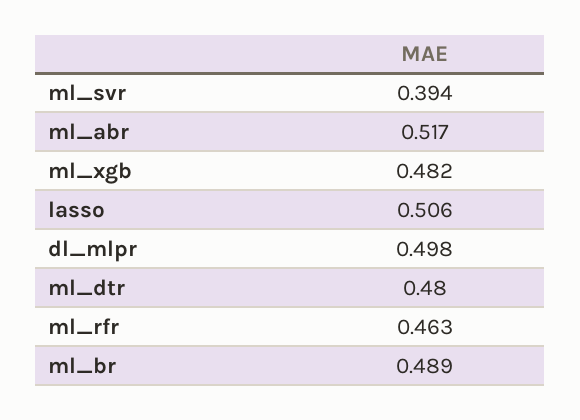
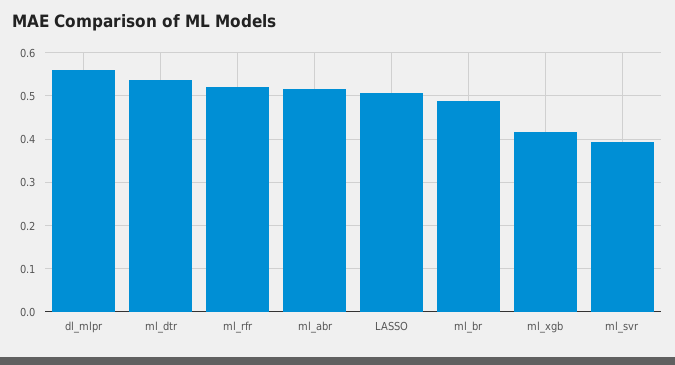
ml_xgb: 0.482 -> 0.42
dl_mlpr: 0.498 -> 0.56
ml_dtr: 0.48 -> 0.54
ml_rfr: 0.463 -> 0.52

